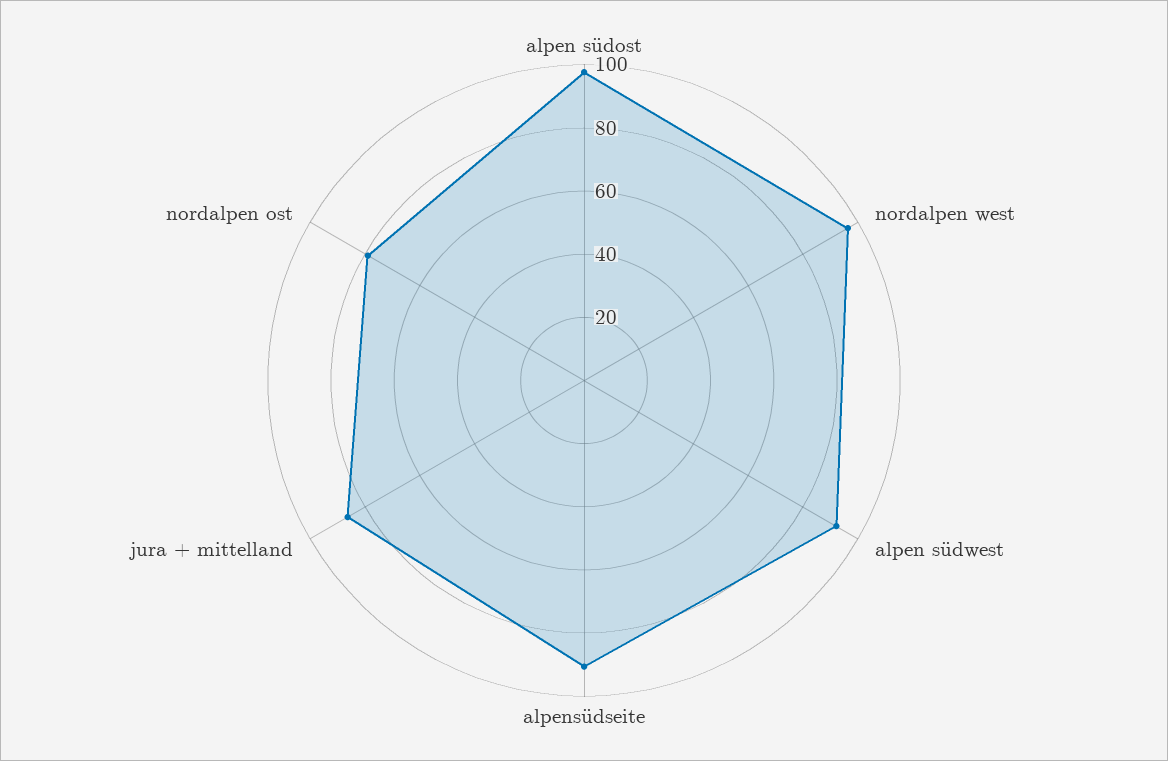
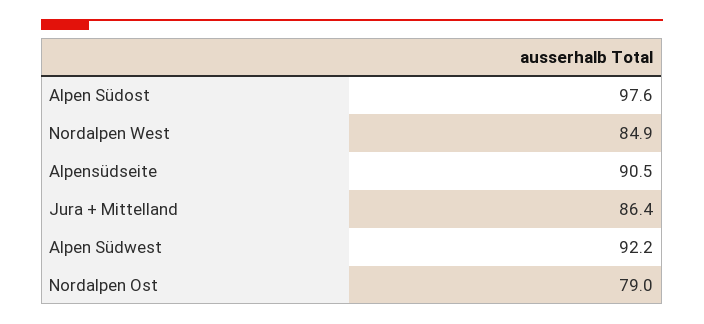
nordalpen west: 95 -> 84.9

